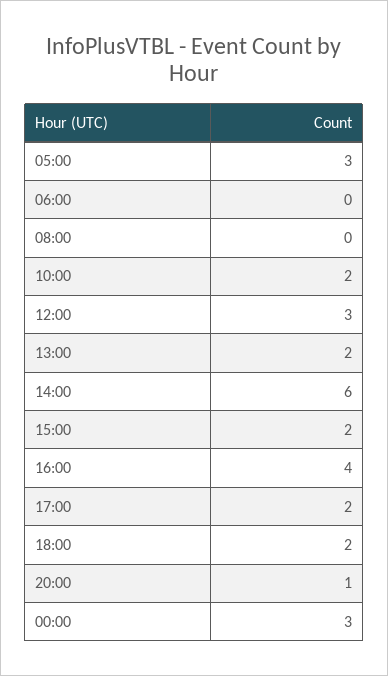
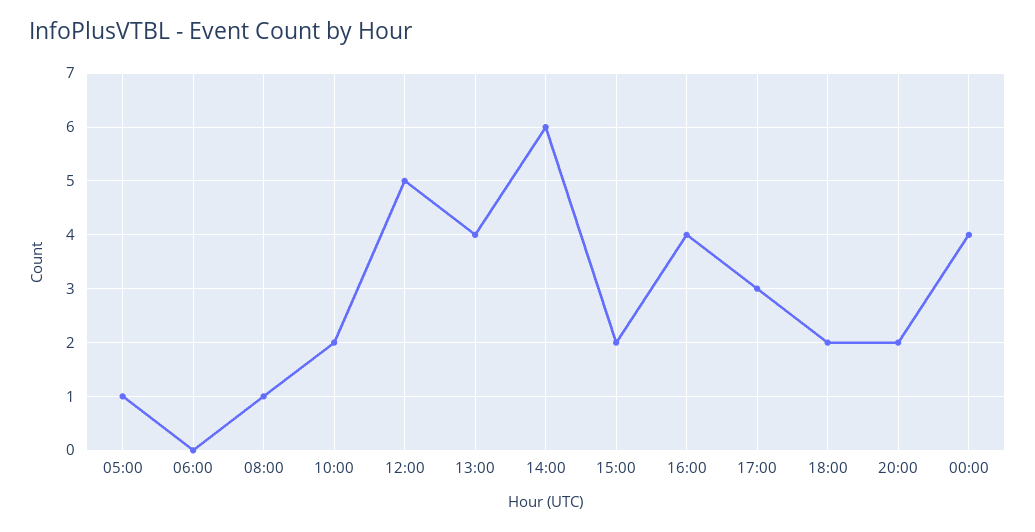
05:00: 3 -> 1
08:00: 0 -> 1
12:00: 3 -> 5
13:00: 2 -> 4
17:00: 2 -> 3
20:00: 1 -> 2
00:00: 3 -> 4

